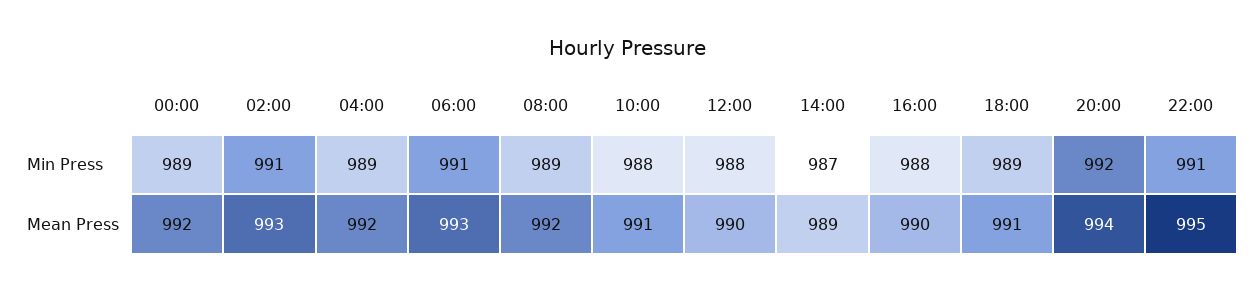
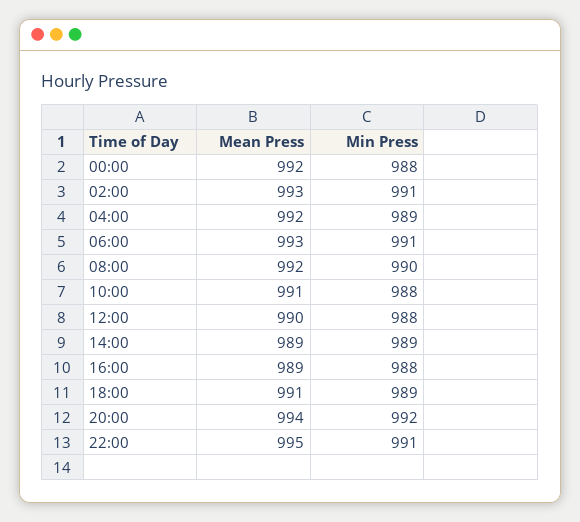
00:00, Min Press: 989 -> 988
08:00, Min Press: 989 -> 990
14:00, Min Press: 987 -> 989
16:00, Mean Press: 990 -> 989

